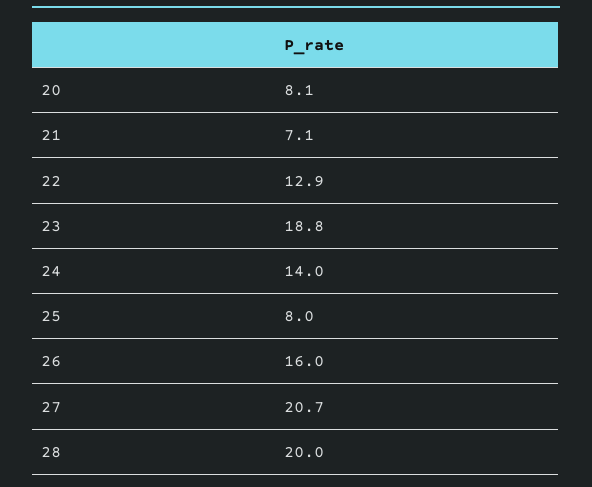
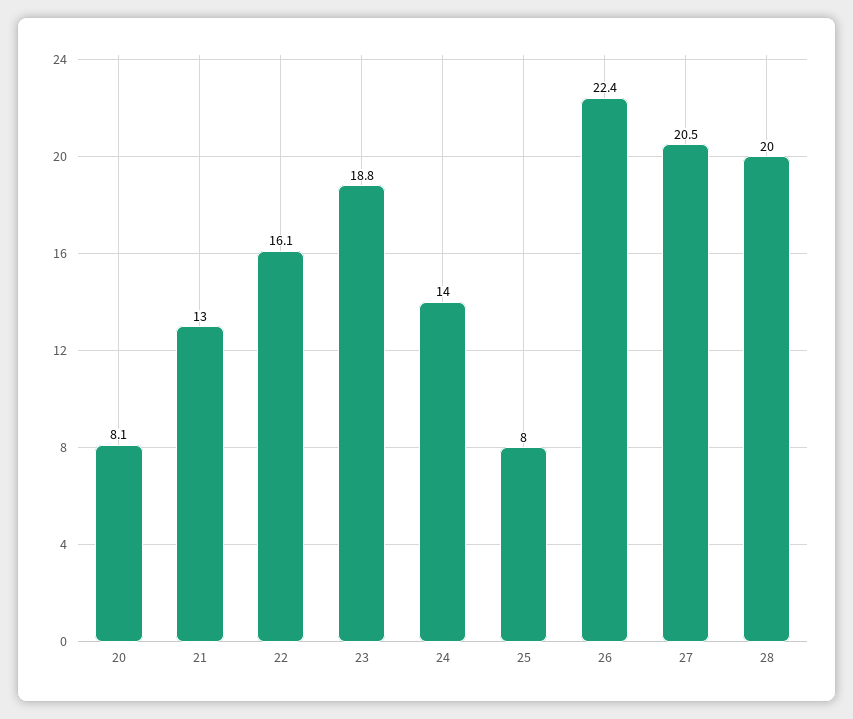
21: 7.1 -> 13
22: 12.9 -> 16.1
26: 16 -> 22.4
27: 20.7 -> 20.5

